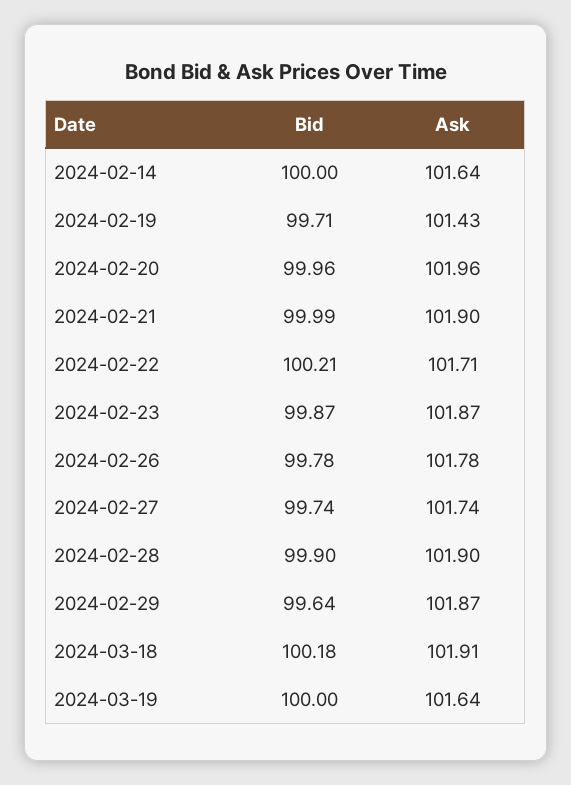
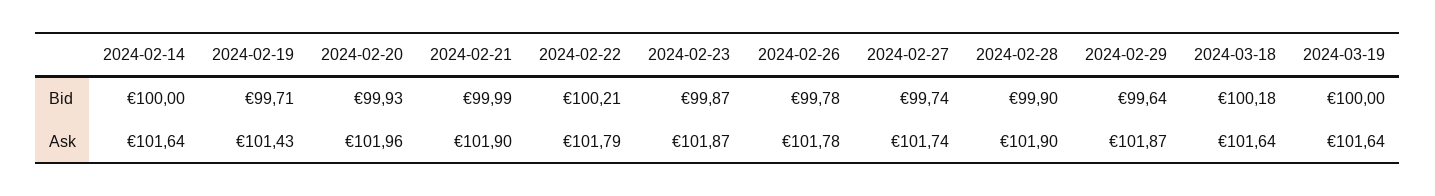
Bid, 2024-02-20: 99.96 -> 99.93
Ask, 2024-02-22: 101.71 -> 101.79
Ask, 2024-03-18: 101.91 -> 101.64

